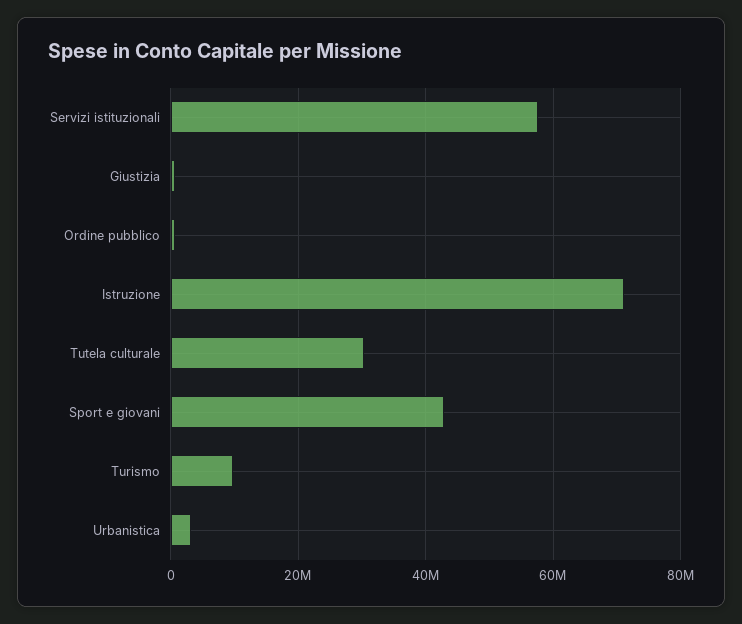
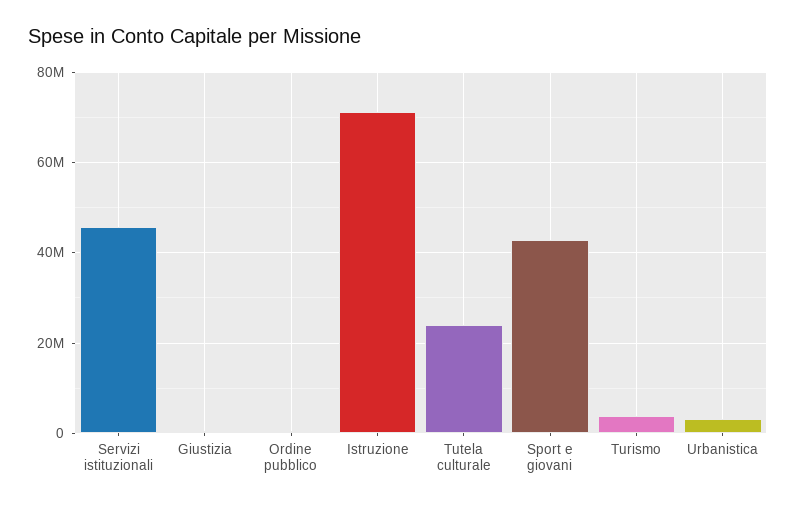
Servizi istituzionali: 58000000 -> 46000000
Tutela culturale: 30000000 -> 24000000
Turismo: 10000000 -> 4000000

